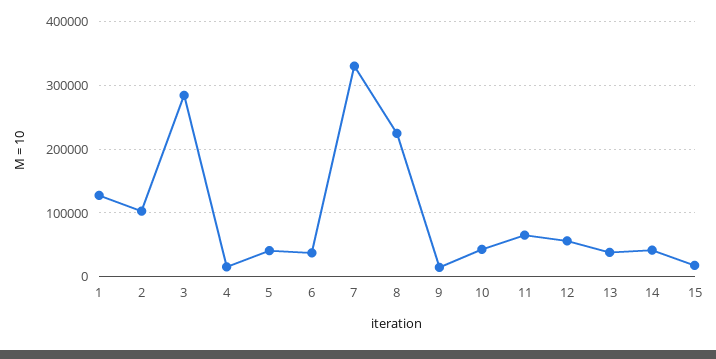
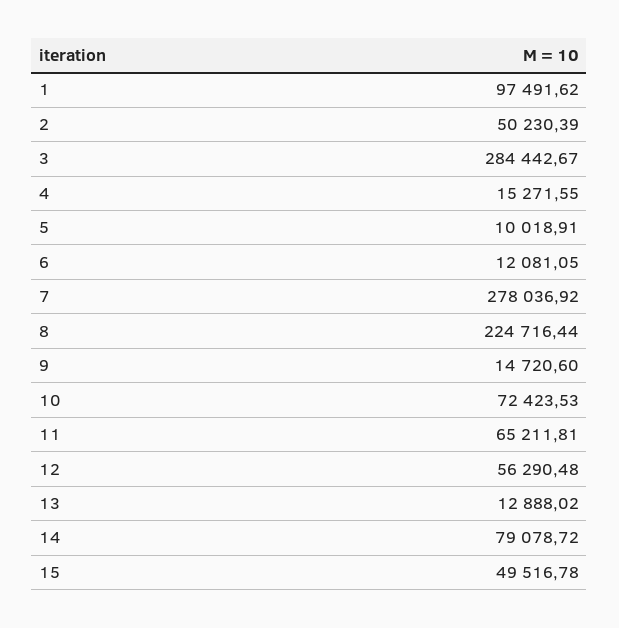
1: 130000 -> 97491.62
2: 100000 -> 50230.39
5: 40000 -> 10018.91
6: 40000 -> 12081.05
7: 330000 -> 278036.92
10: 40000 -> 72423.53
13: 40000 -> 12888.02
14: 40000 -> 79078.72
15: 20000 -> 49516.78

